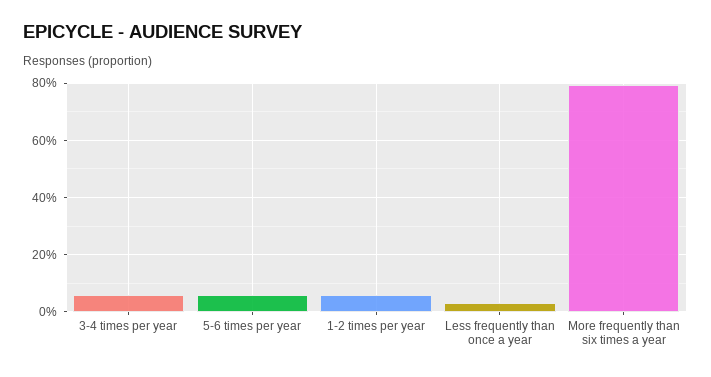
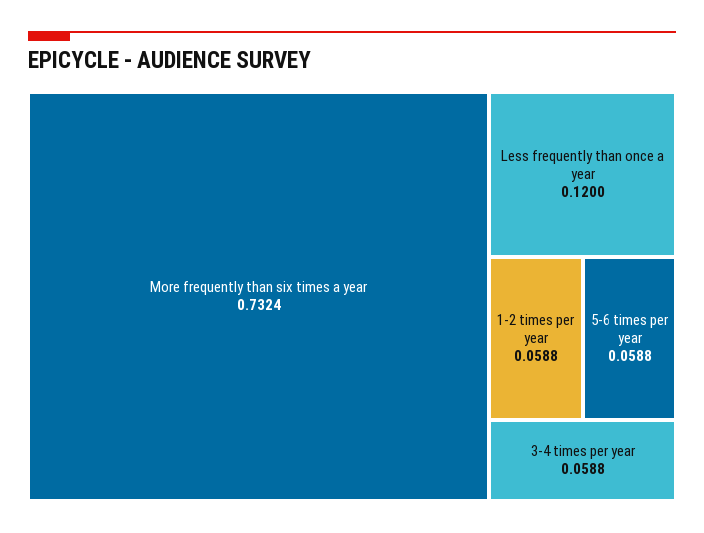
Less frequently than once a year: 0.025 -> 0.12
More frequently than six times a year: 0.8 -> 0.7324

